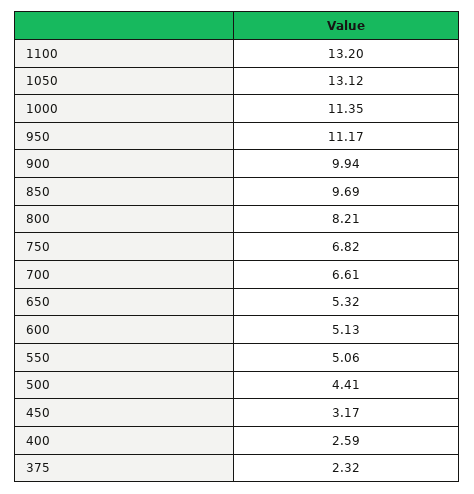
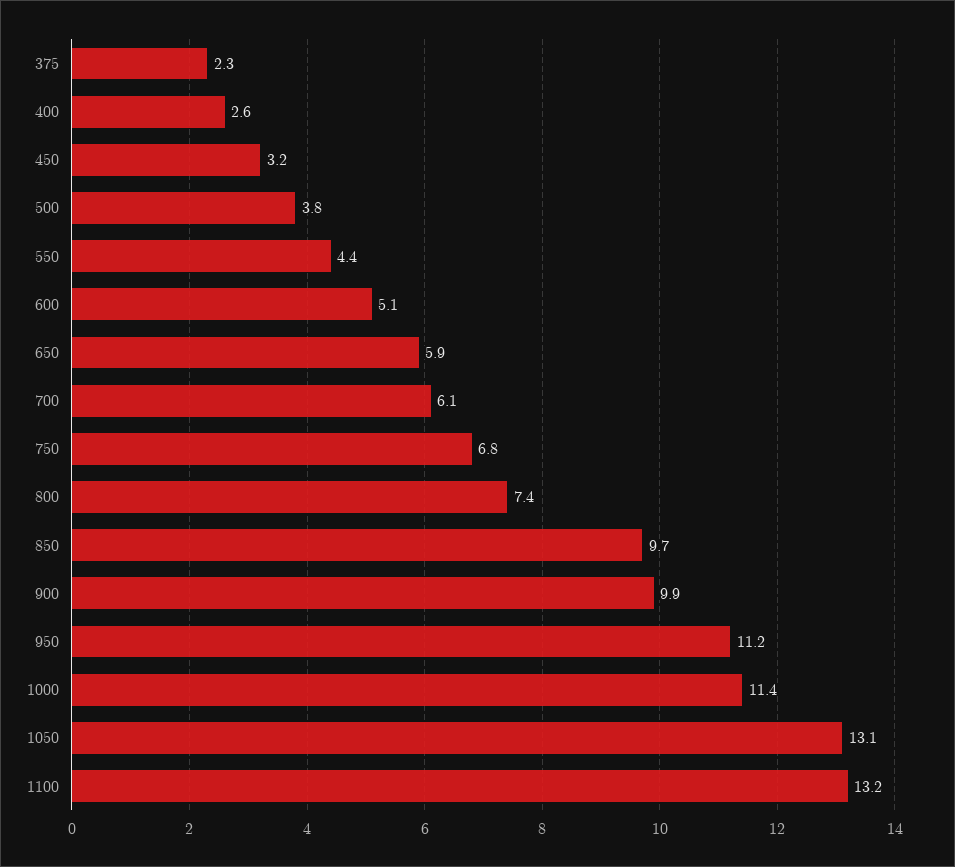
800: 8.21 -> 7.4
700: 6.61 -> 6.1
650: 5.32 -> 5.9
550: 5.06 -> 4.4
500: 4.41 -> 3.8

